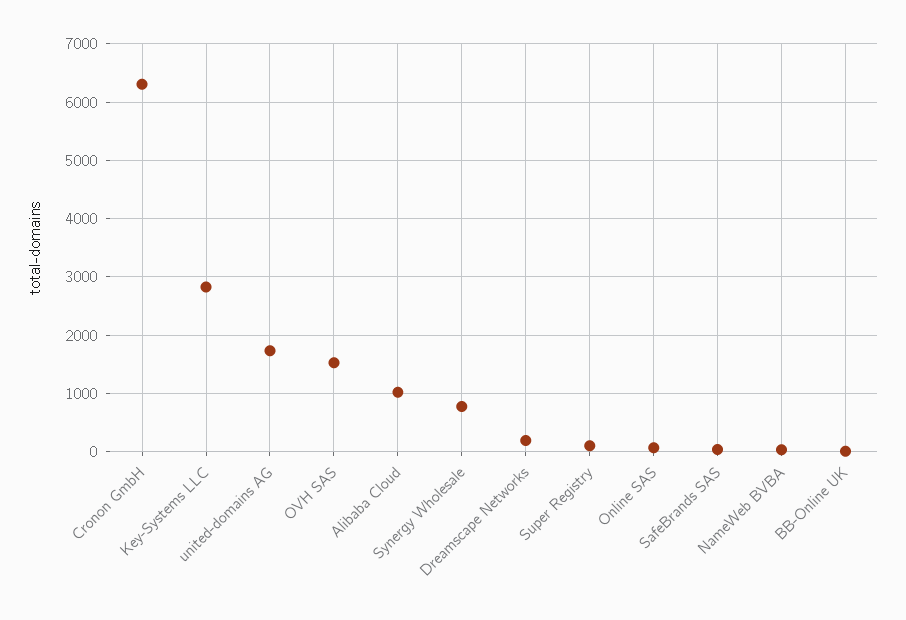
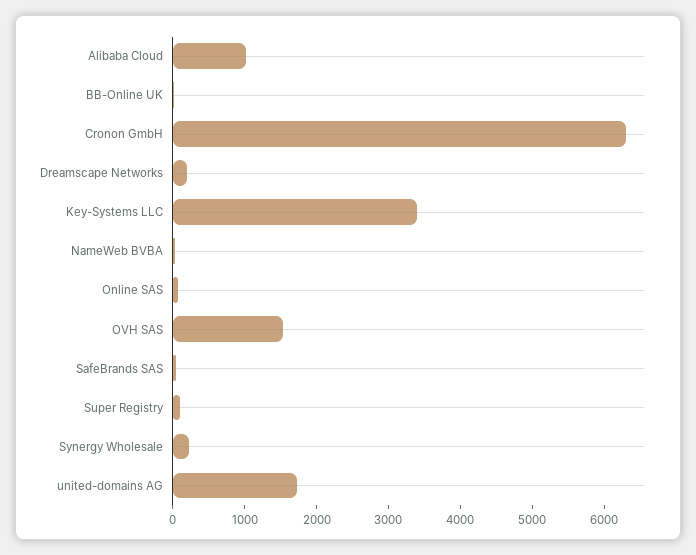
Key-Systems LLC: 2800 -> 3400
Synergy Wholesale: 800 -> 200

